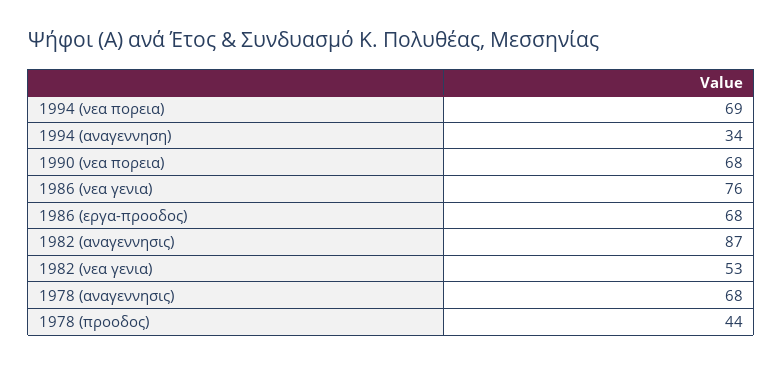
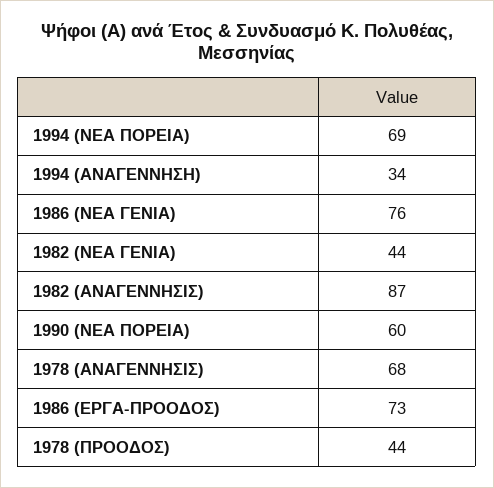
1990 (νεα πορεια): 68 -> 60
1986 (εργα-προοδος): 68 -> 73
1982 (νεα γενια): 53 -> 44

